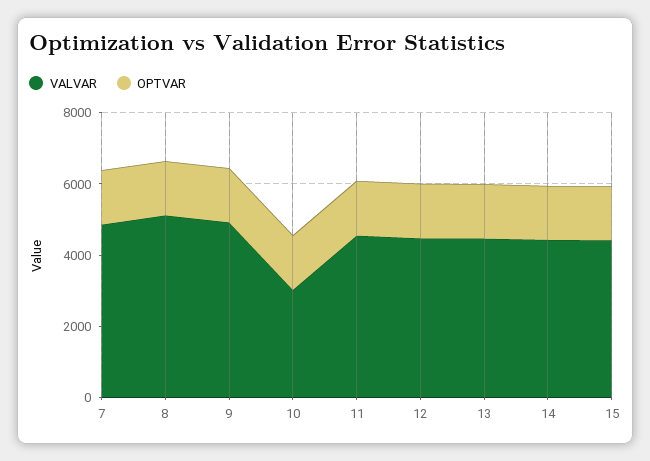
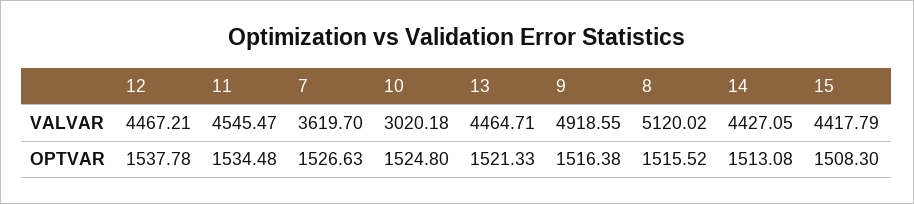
VALVAR, 7: 5000 -> 3619.7

